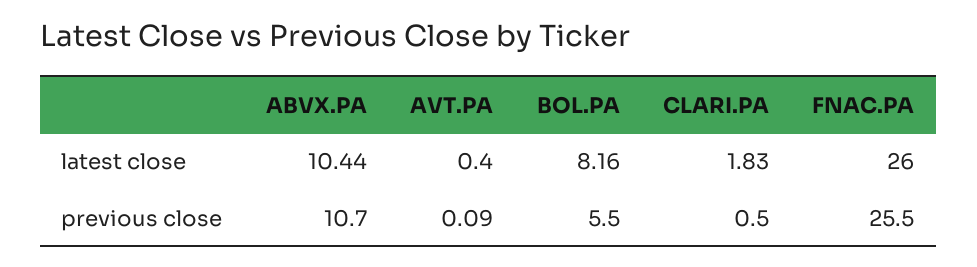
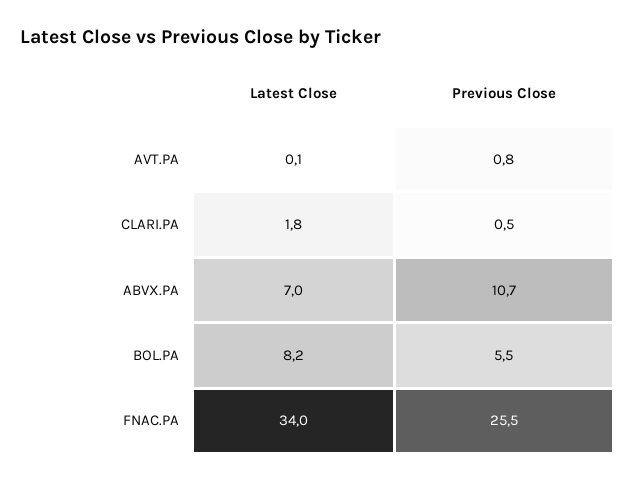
ABVX.PA, latest close: 10.44 -> 7
AVT.PA, latest close: 0.4 -> 0.1
FNAC.PA, latest close: 26 -> 34
AVT.PA, previous close: 0.09 -> 0.8

